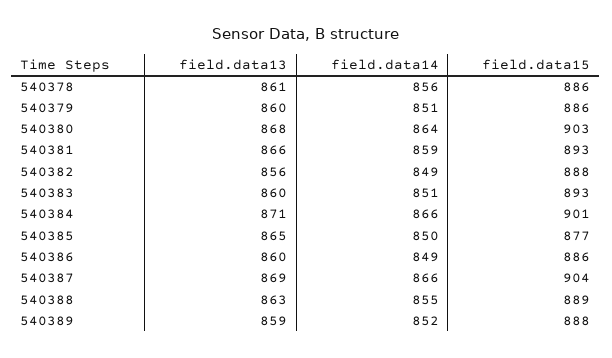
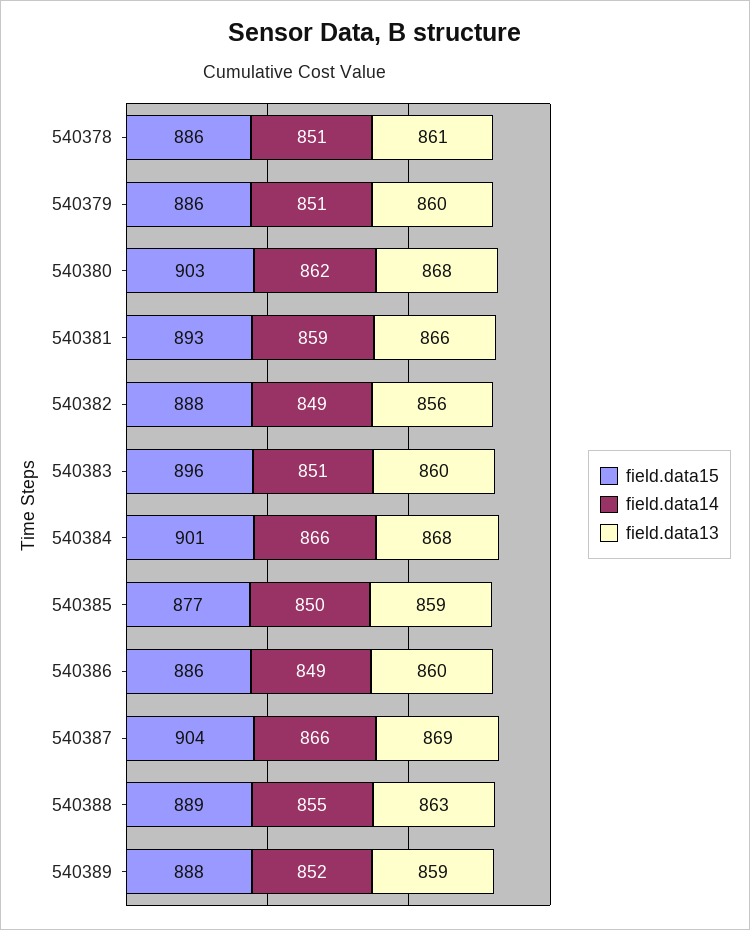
field.data14, 540378: 856 -> 851
field.data14, 540380: 864 -> 862
field.data15, 540383: 893 -> 896
field.data13, 540384: 871 -> 868
field.data13, 540385: 865 -> 859

